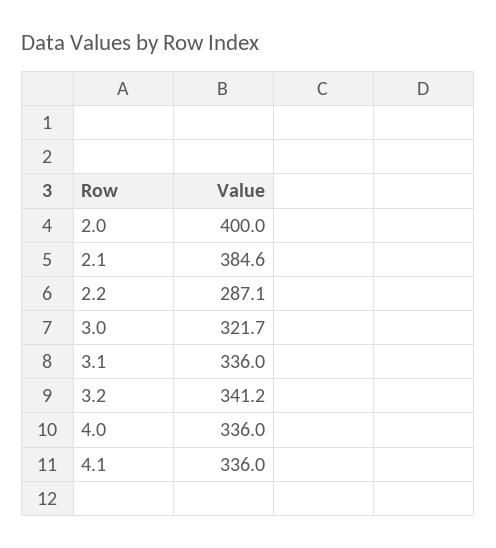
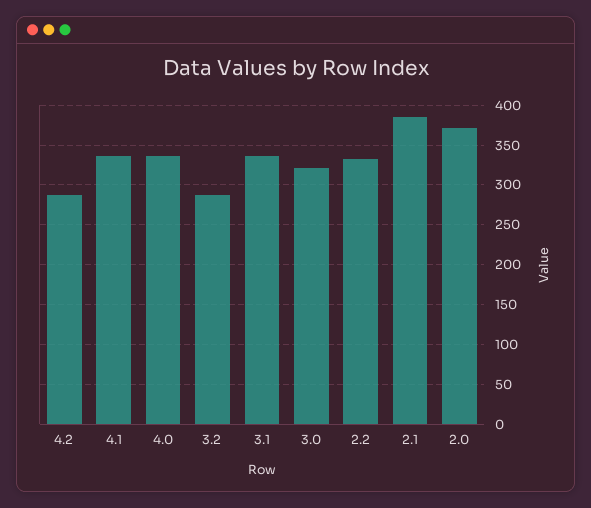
2.0: 400 -> 370
2.2: 287.1 -> 330
3.2: 341.2 -> 290
4.2: none -> 290

